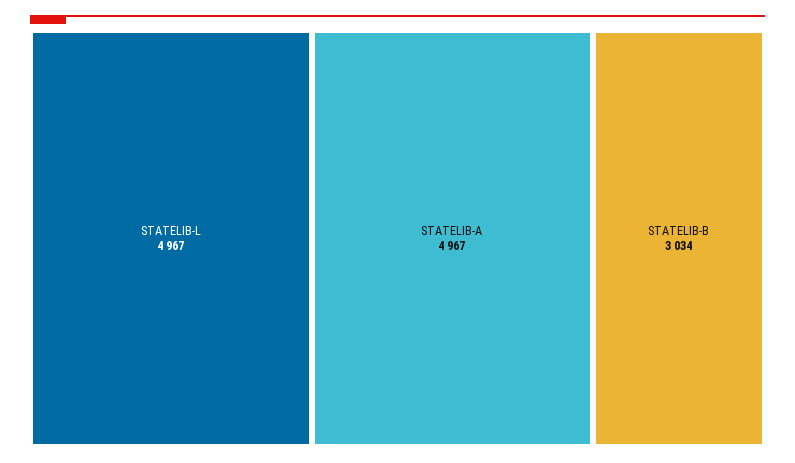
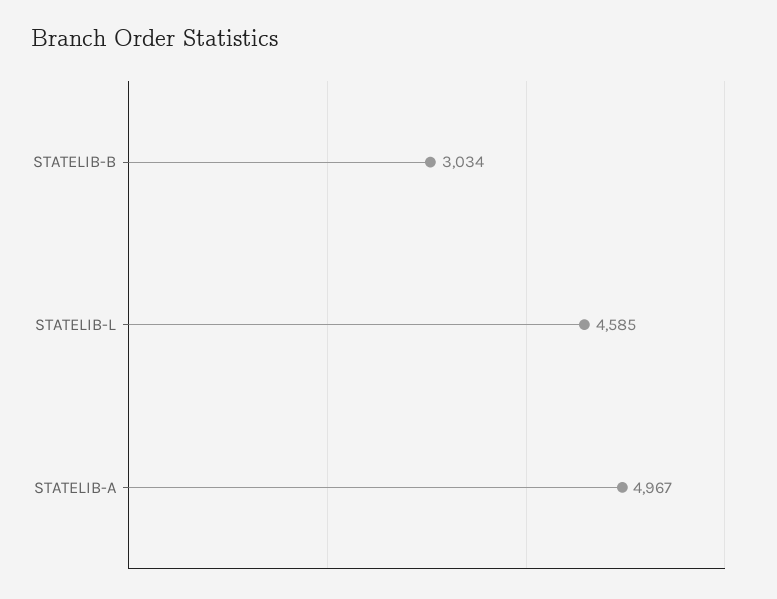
STATELIB-L: 4967 -> 4585

